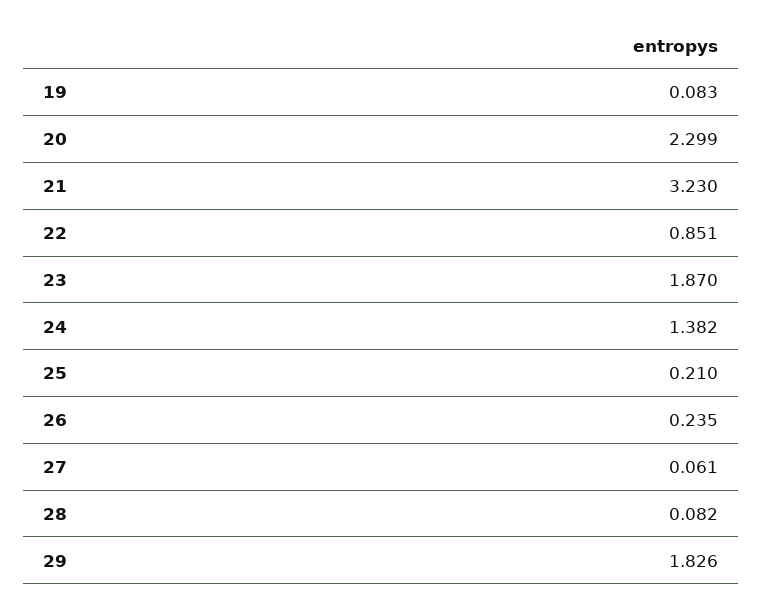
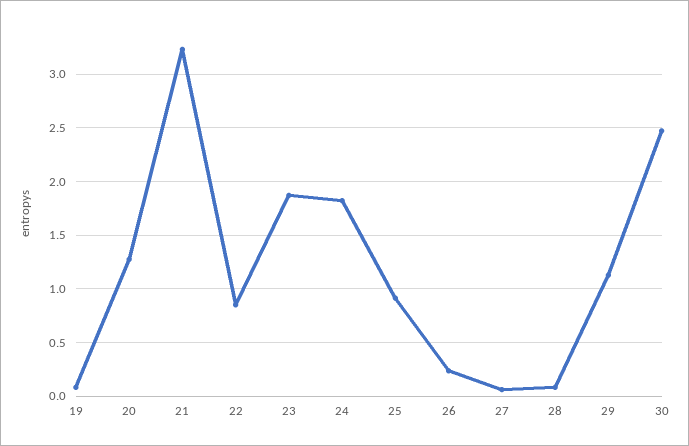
20: 2.299 -> 1.3
24: 1.382 -> 1.8
25: 0.21 -> 0.9
29: 1.826 -> 1.1
30: none -> 2.5

